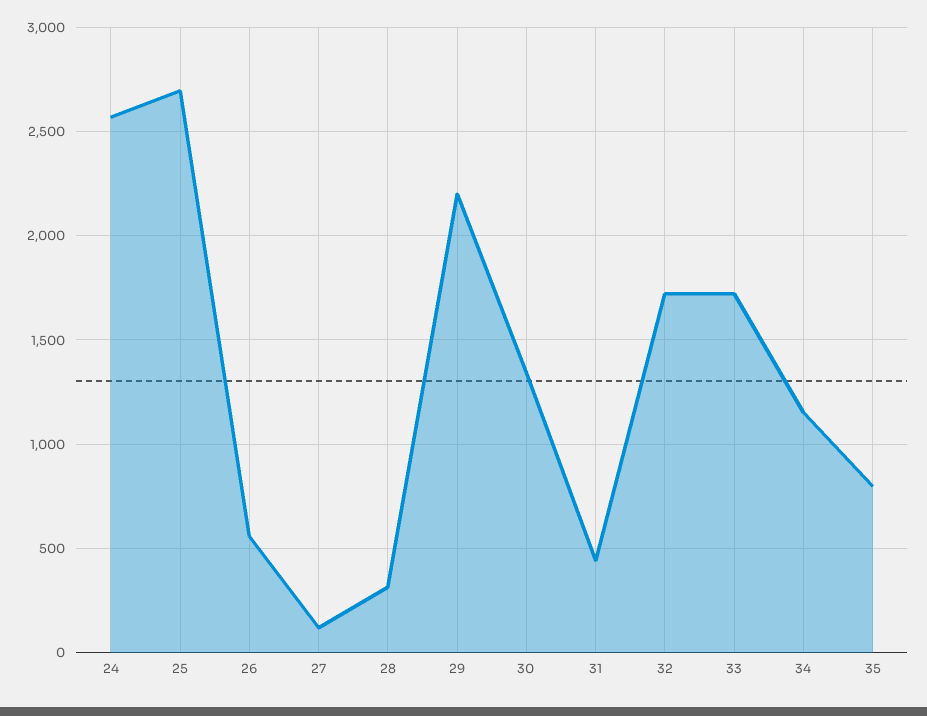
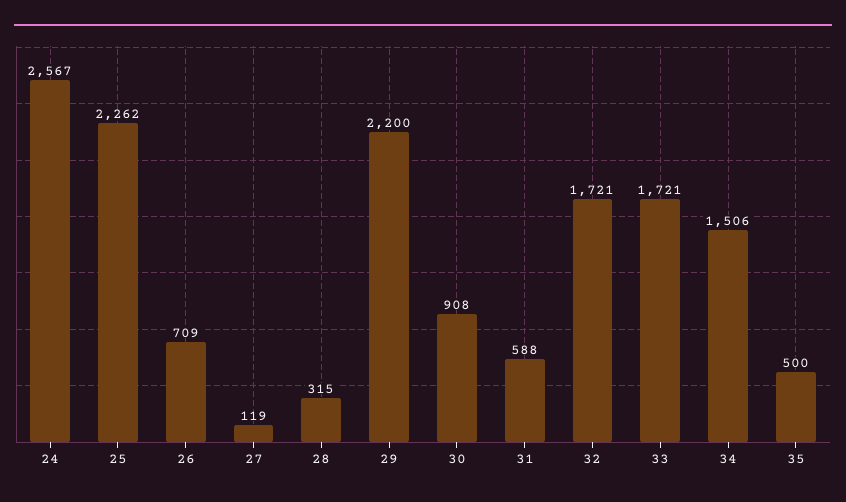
25: 2700 -> 2262
26: 550 -> 709
30: 1350 -> 908
31: 450 -> 588
34: 1150 -> 1506
35: 800 -> 500

